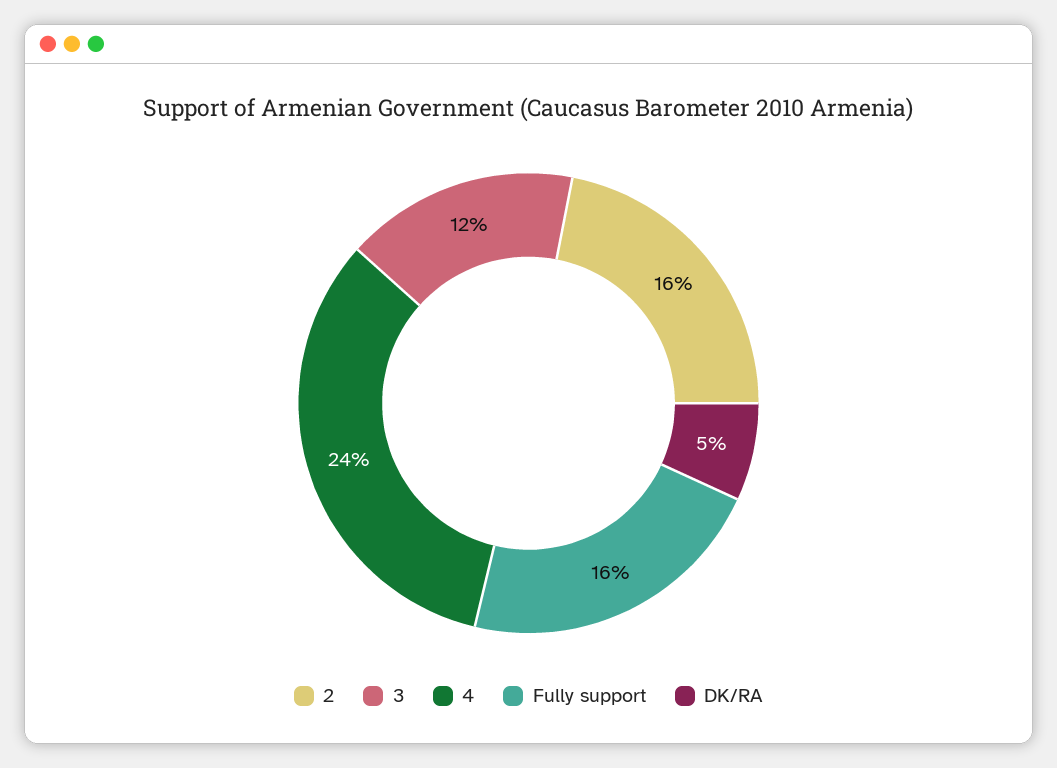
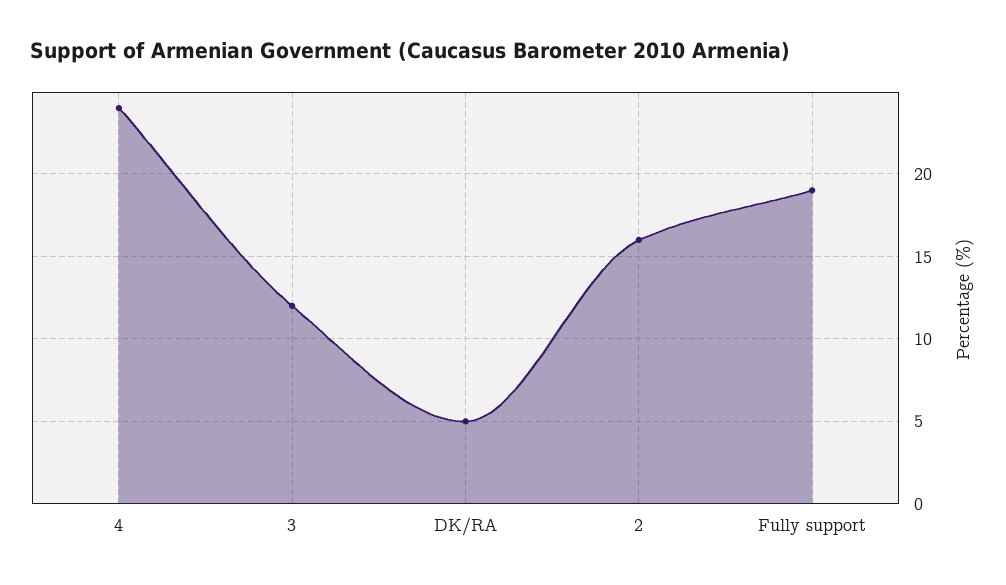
Fully support: 16 -> 19

